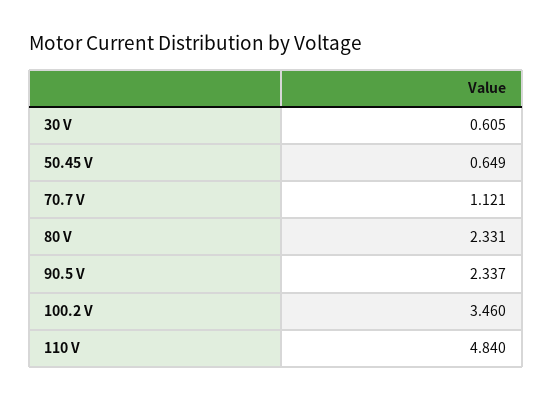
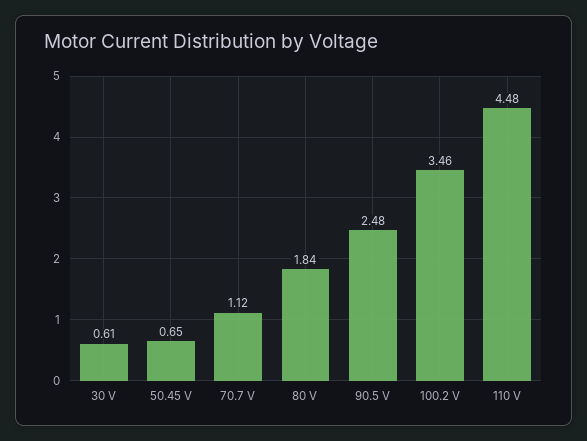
80 V: 2.331 -> 1.84
90.5 V: 2.337 -> 2.48
110 V: 4.84 -> 4.48

